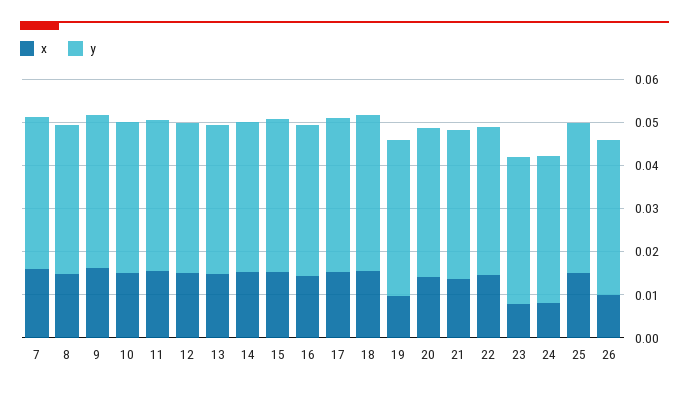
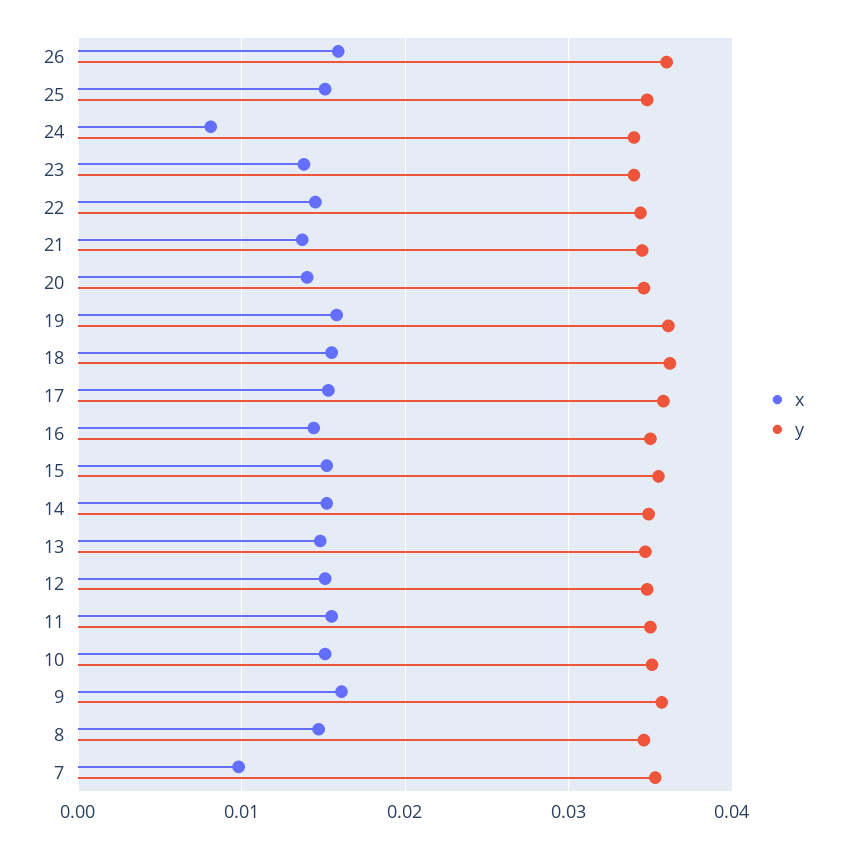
x, 7: 0.016 -> 0.01
x, 19: 0.01 -> 0.016
x, 23: 0.008 -> 0.014
x, 26: 0.01 -> 0.016

